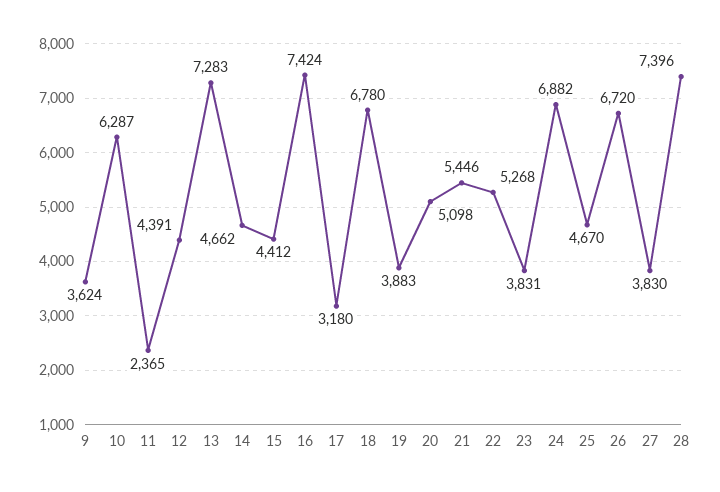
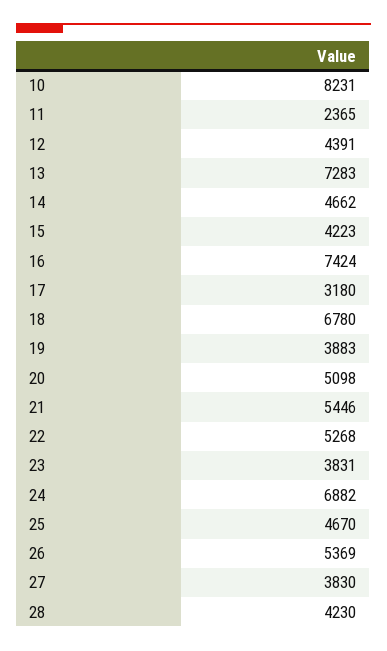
9: 3624 -> none
10: 6287 -> 8231
15: 4412 -> 4223
26: 6720 -> 5369
28: 7396 -> 4230

